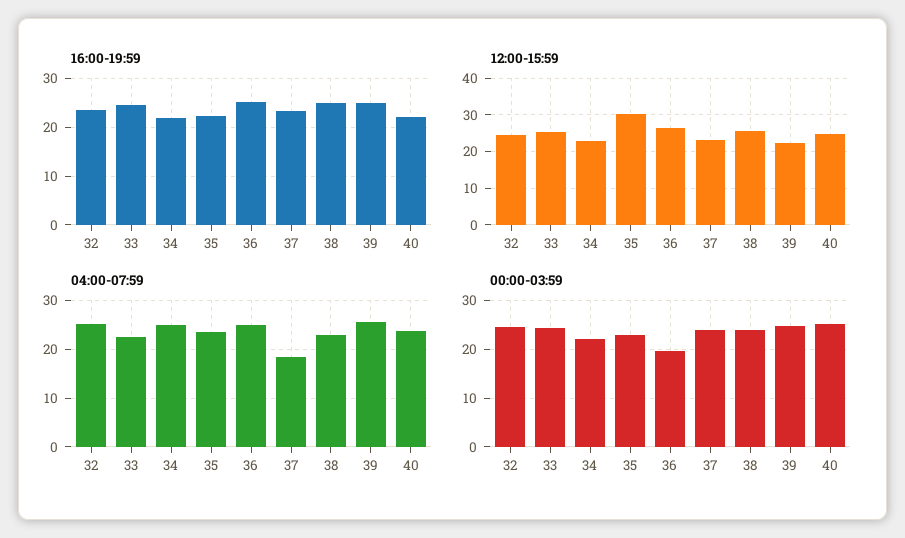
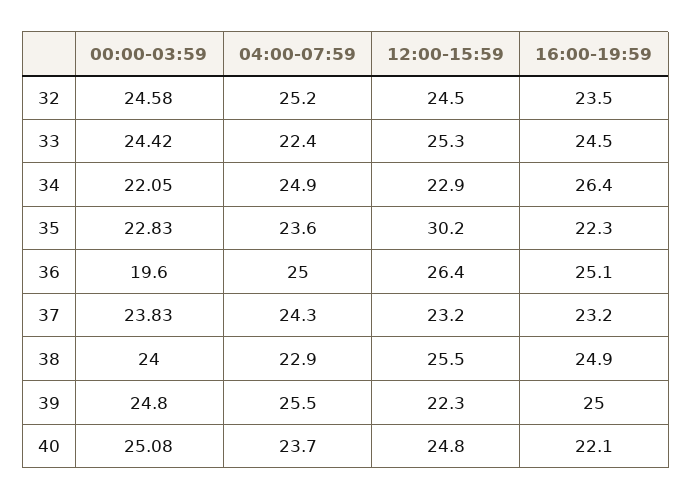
16:00-19:59, 34: 22 -> 26.4
04:00-07:59, 37: 18 -> 24.3

